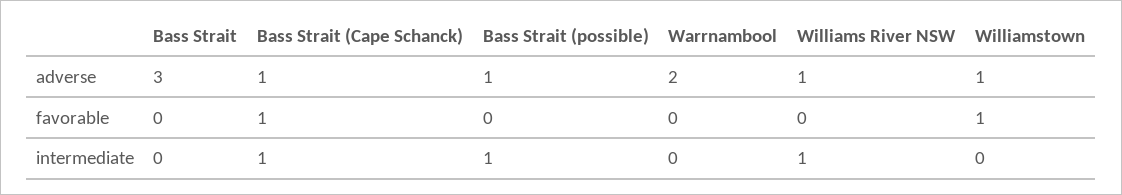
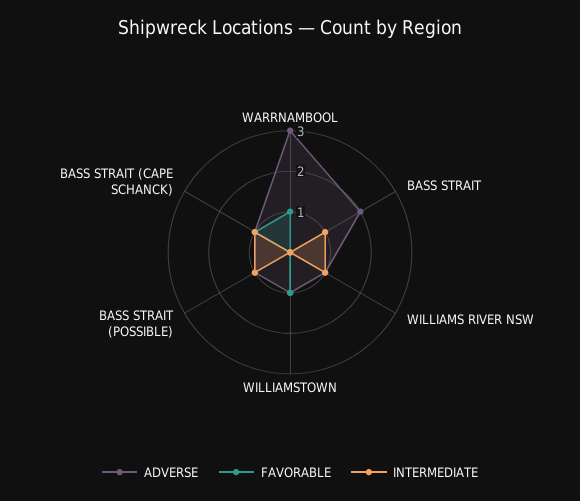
adverse, Bass Strait: 3 -> 2
adverse, Warrnambool: 2 -> 3
favorable, Warrnambool: 0 -> 1
intermediate, Bass Strait: 0 -> 1

